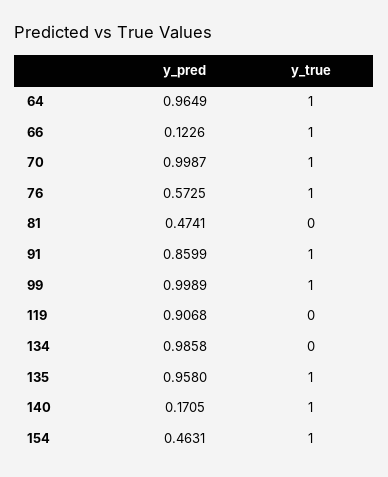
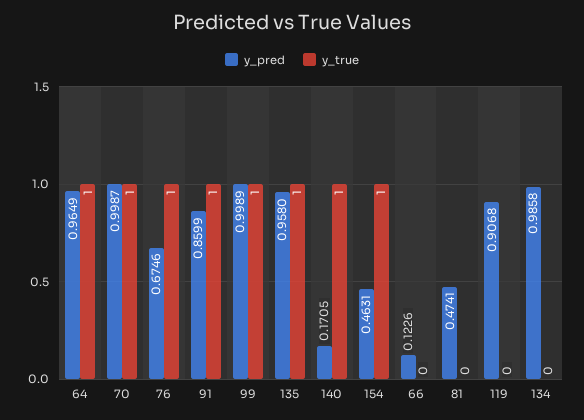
y_true, 66: 1 -> 0
y_pred, 76: 0.5725 -> 0.6746

